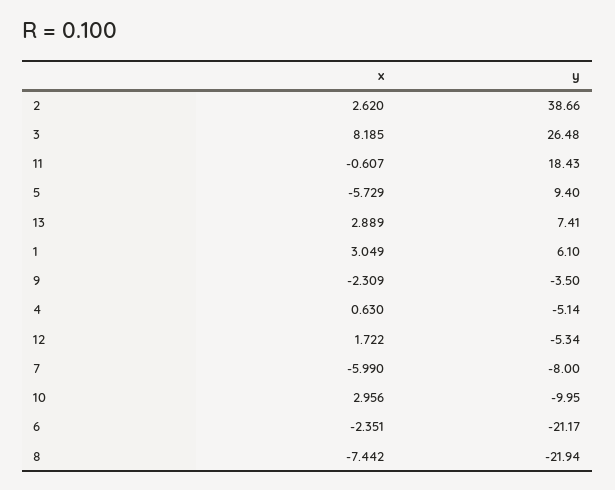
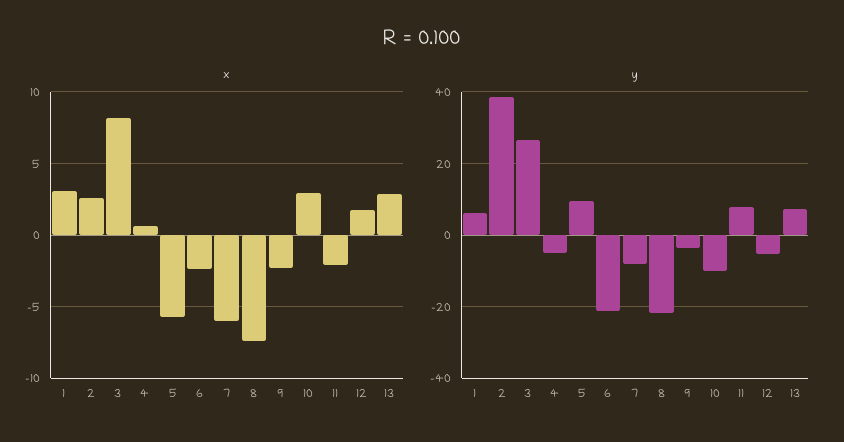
x, 11: -0.607 -> -2
y, 11: 18.43 -> 8

